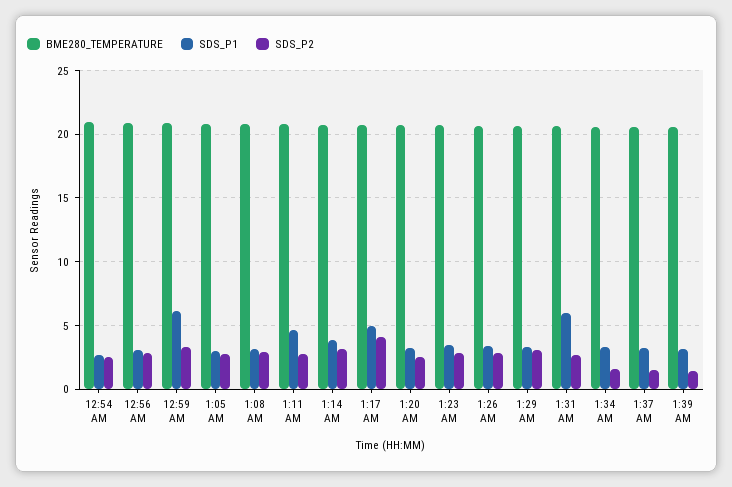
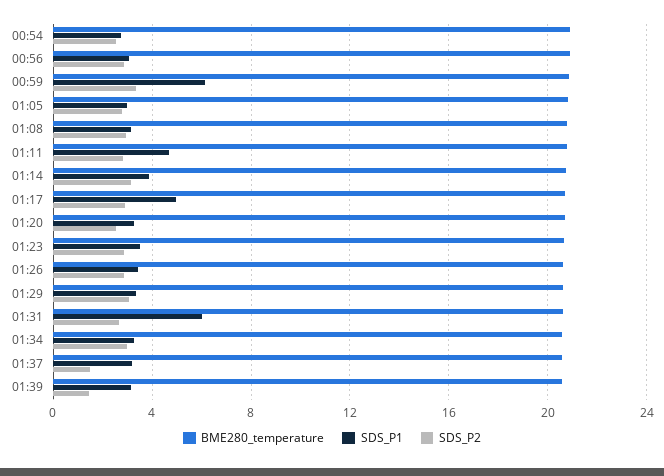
SDS_P2, 1:17 AM: 4 -> 3
SDS_P2, 1:34 AM: 1.5 -> 3

